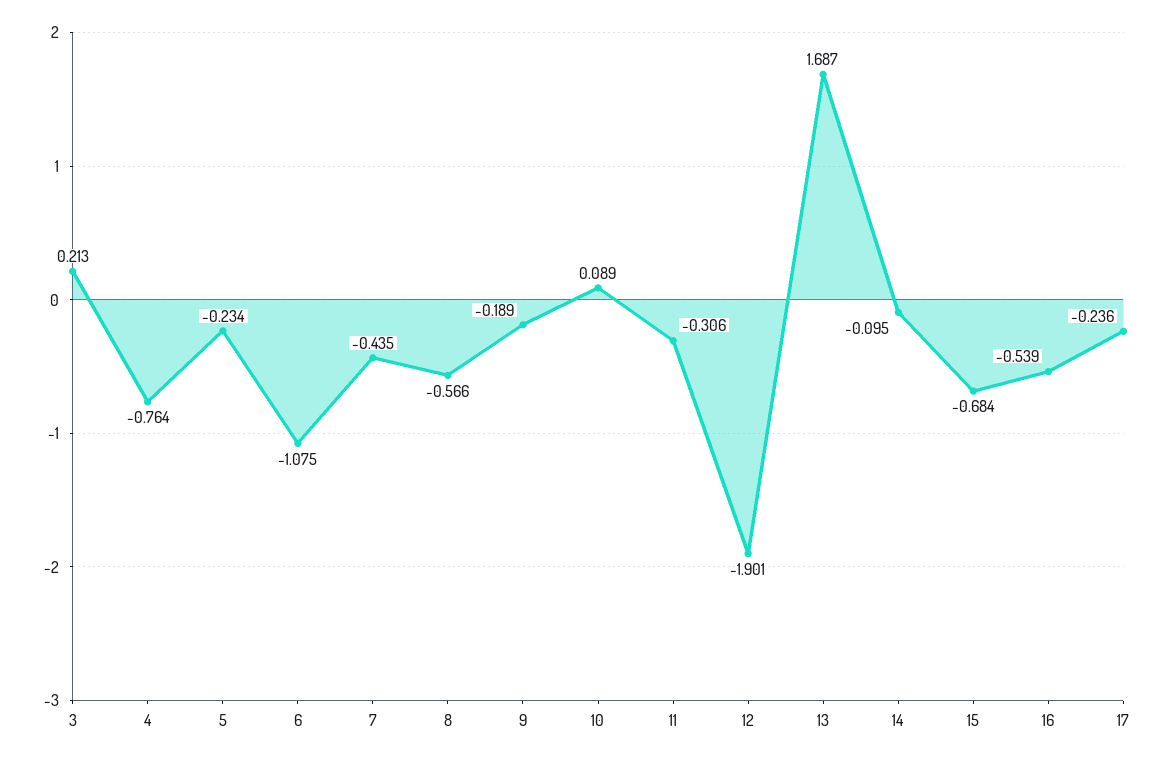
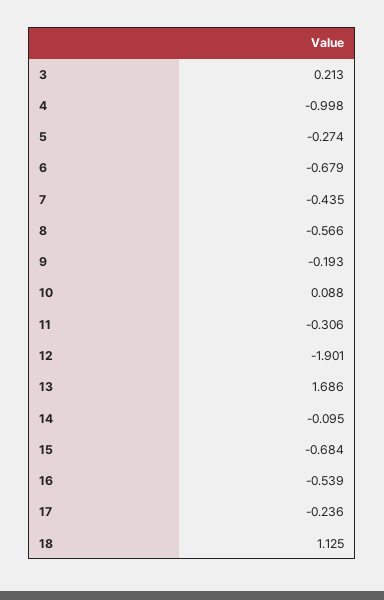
4: -0.764 -> -0.998
5: -0.234 -> -0.274
6: -1.075 -> -0.679
9: -0.189 -> -0.193
10: 0.089 -> 0.088
13: 1.687 -> 1.686
18: none -> 1.125

